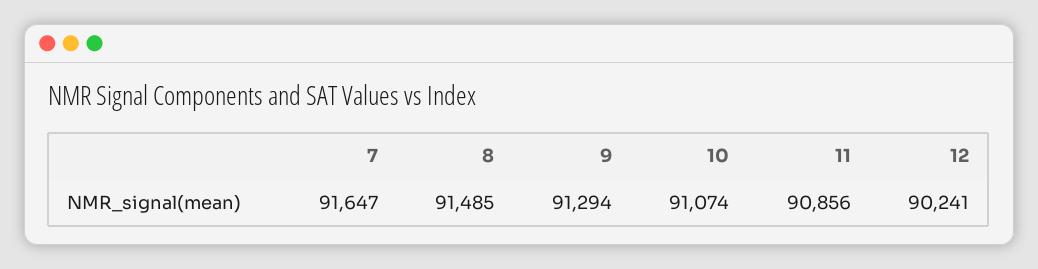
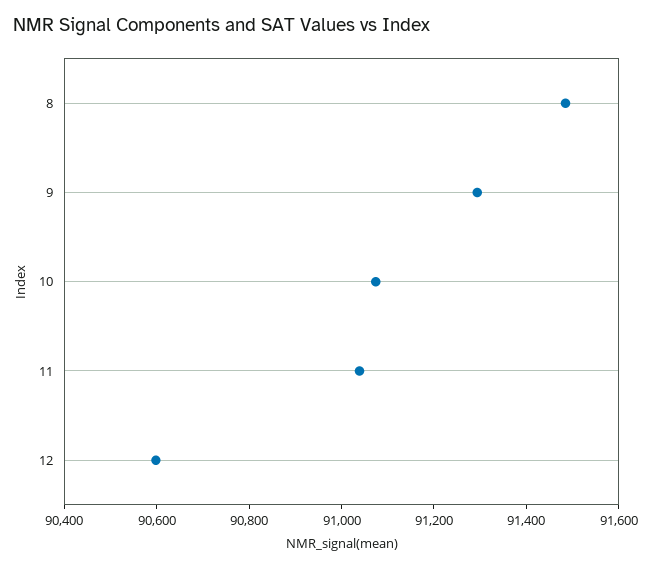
7: 91647 -> none
11: 90856 -> 91050
12: 90241 -> 90600

